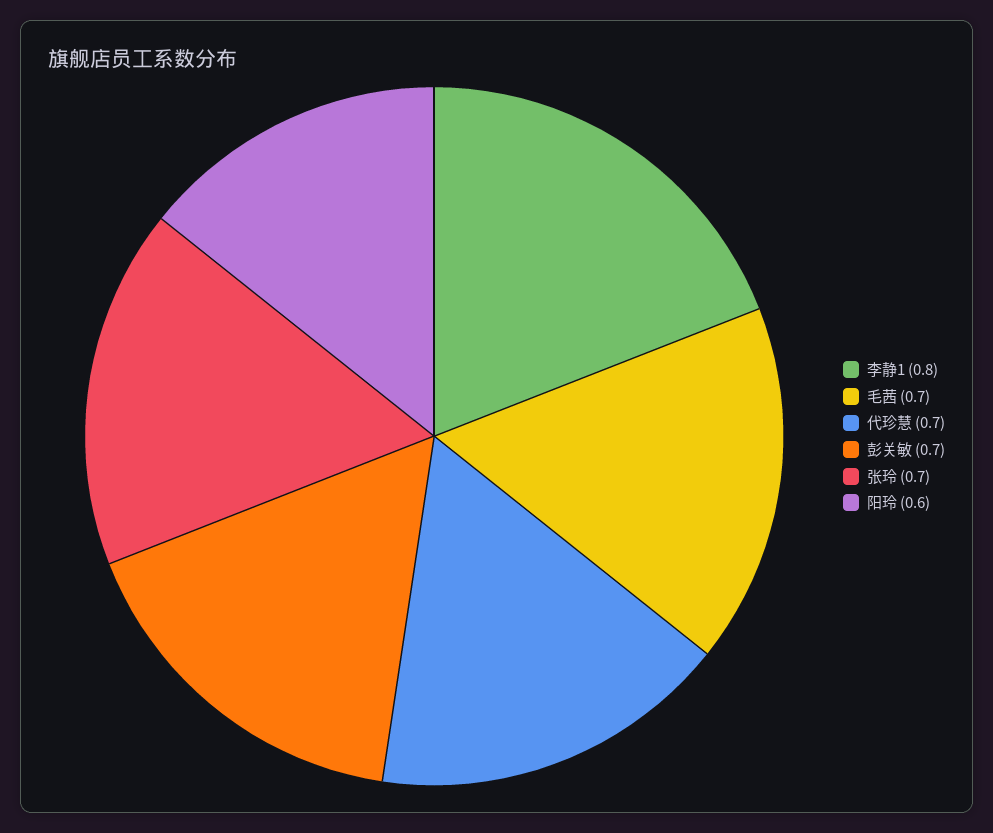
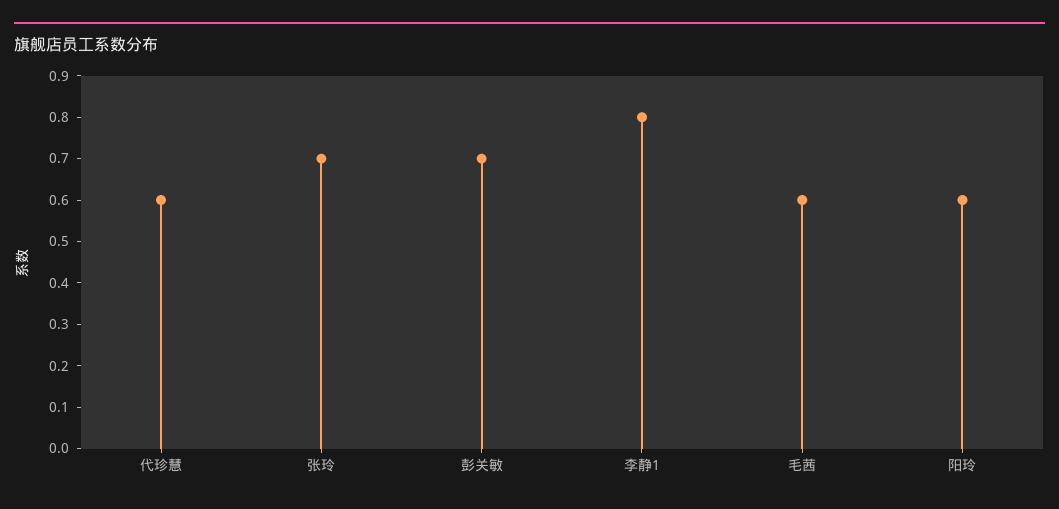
毛茜: 0.7 -> 0.6
代珍慧: 0.7 -> 0.6

